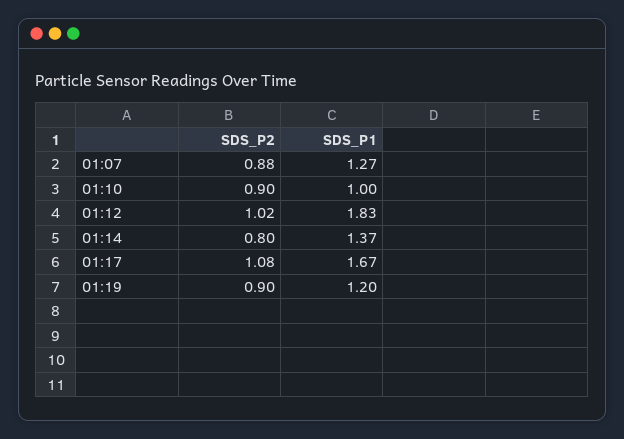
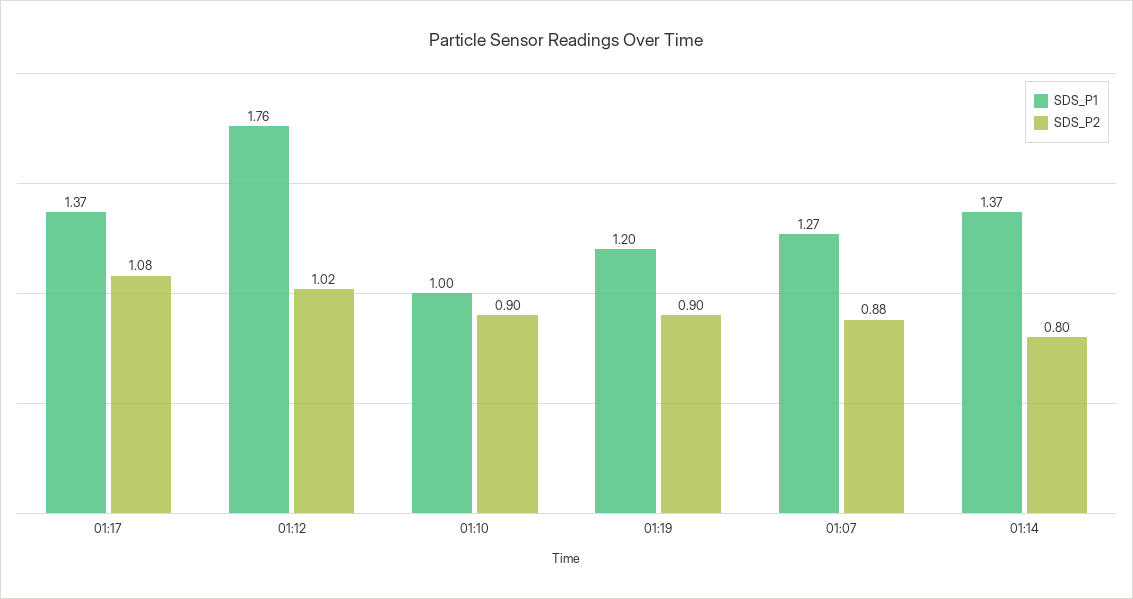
SDS_P1, 01:12: 1.83 -> 1.76
SDS_P1, 01:17: 1.67 -> 1.37

